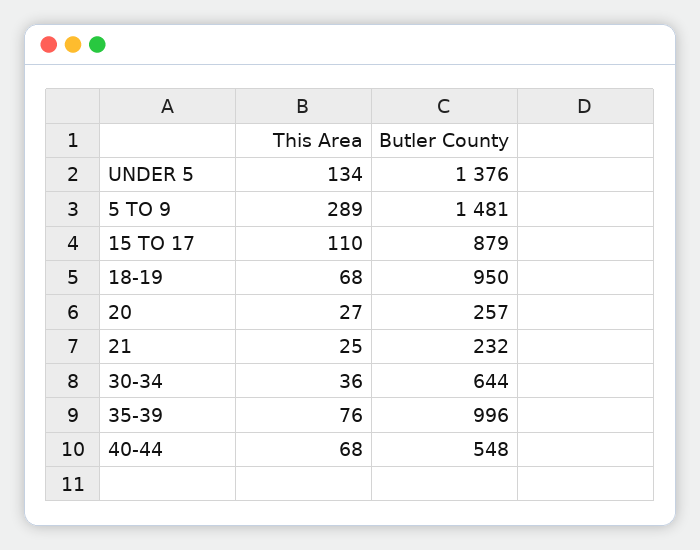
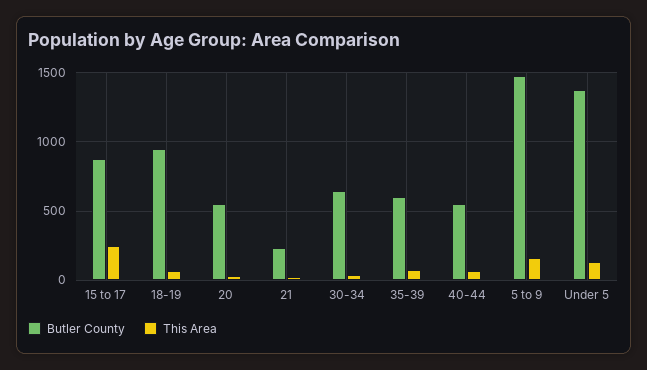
This Area, 5 TO 9: 289 -> 150
This Area, 15 TO 17: 110 -> 250
Butler County, 20: 257 -> 550
Butler County, 35-39: 996 -> 600

